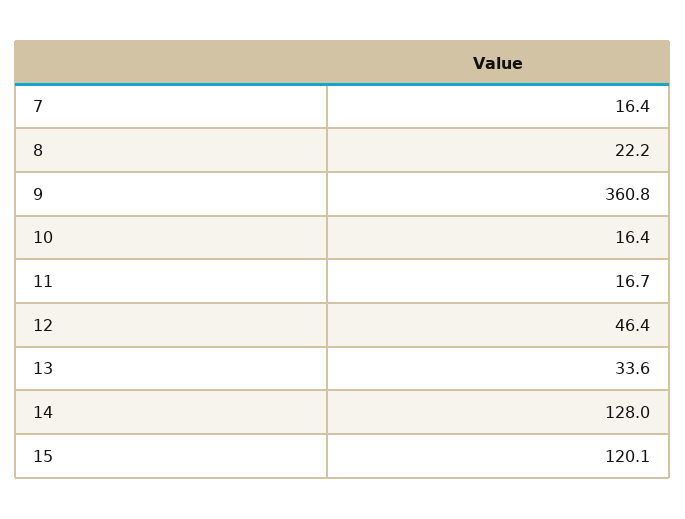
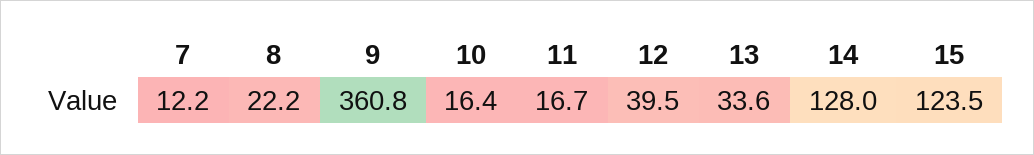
7: 16.4 -> 12.2
12: 46.4 -> 39.5
15: 120.1 -> 123.5

